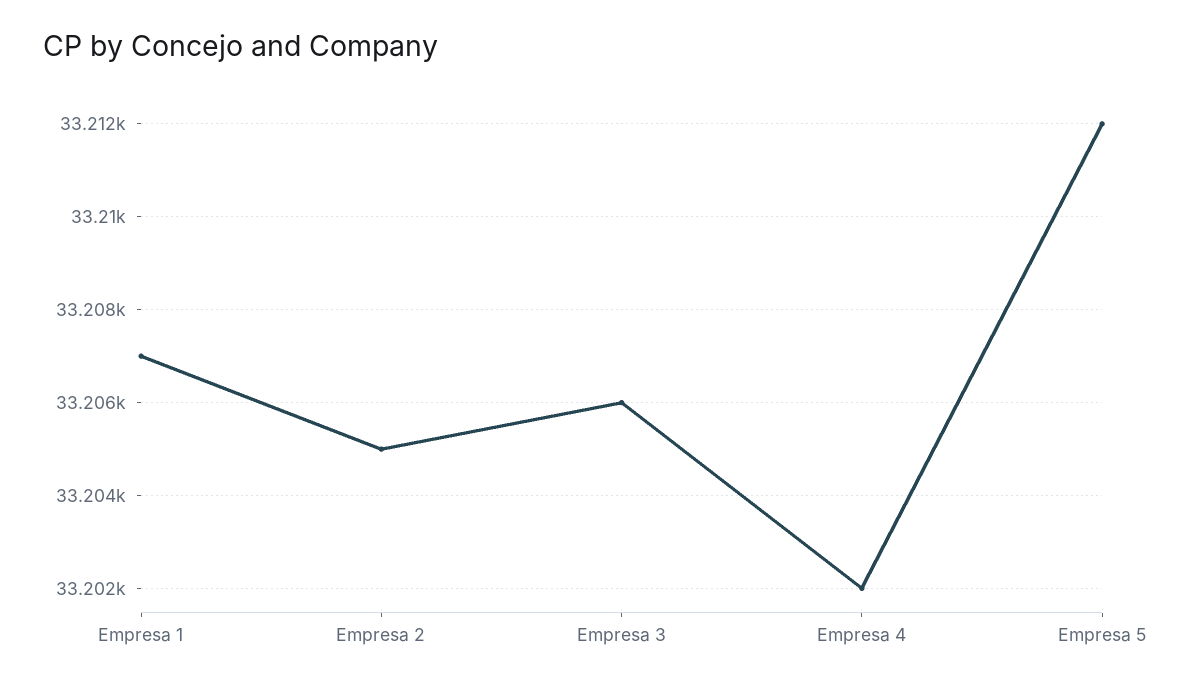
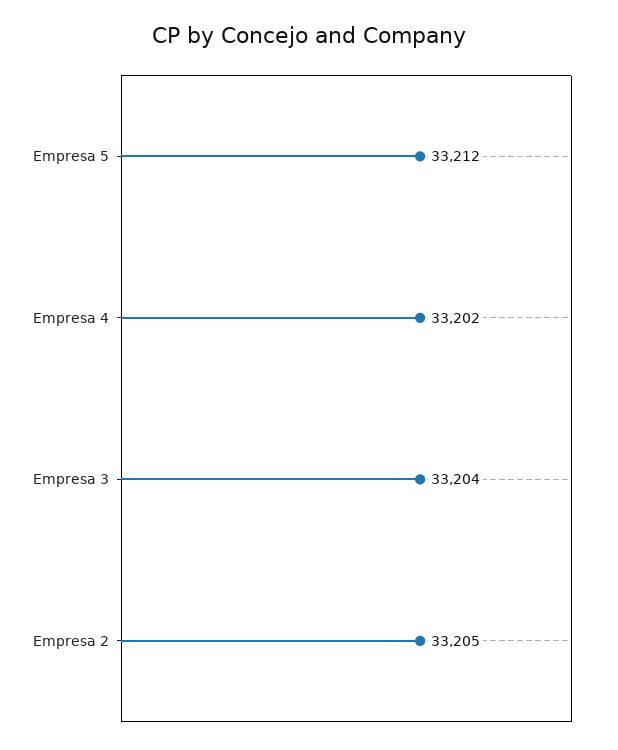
Empresa 1: 33207 -> none
Empresa 3: 33206 -> 33204

